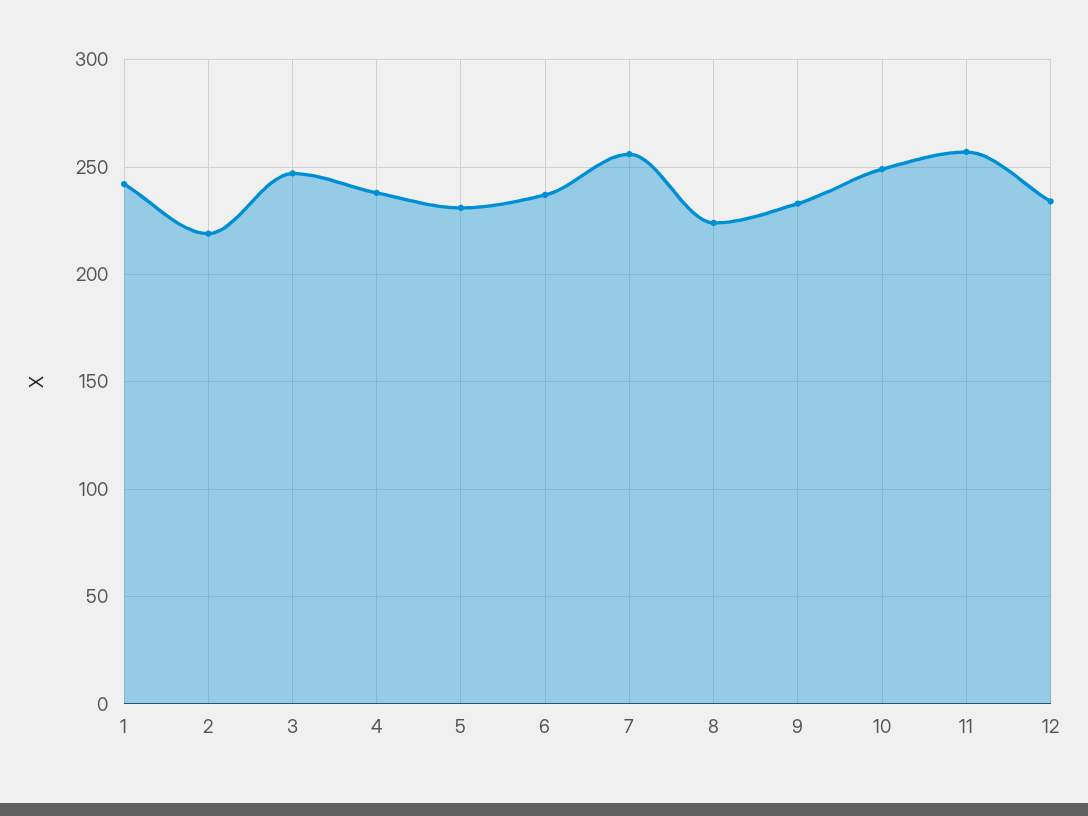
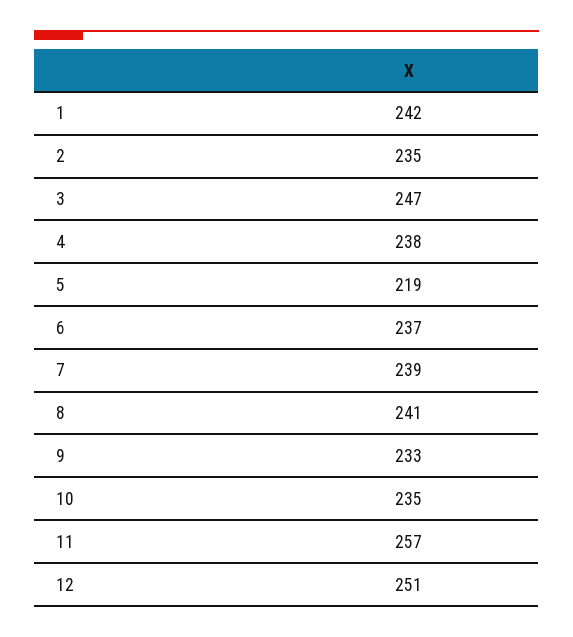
2: 220 -> 235
5: 230 -> 219
7: 255 -> 239
8: 225 -> 241
10: 250 -> 235
12: 235 -> 251

